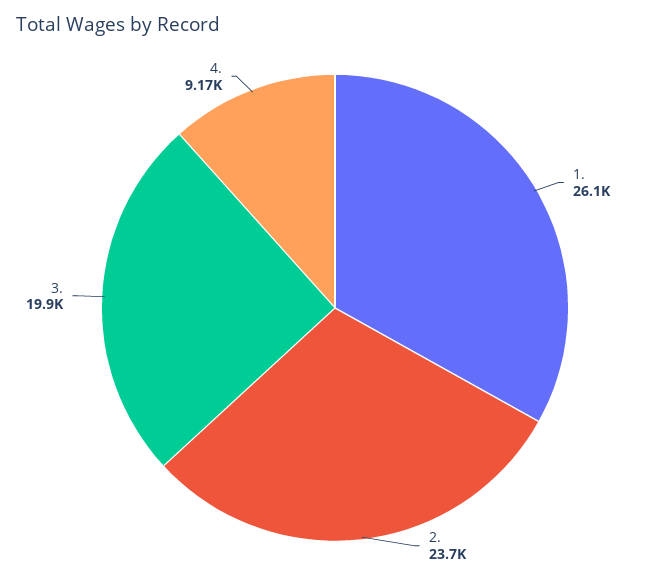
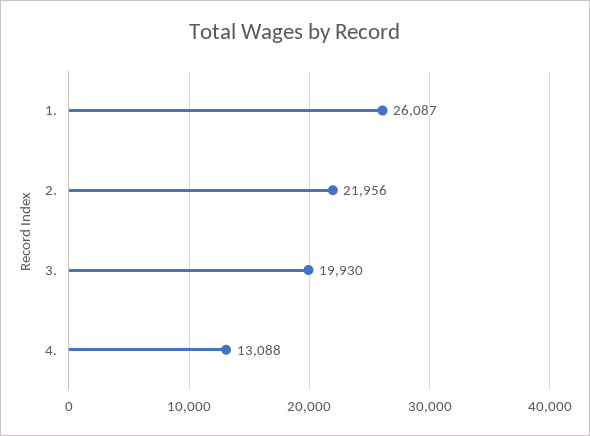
2.: 23700 -> 21956
4.: 9170 -> 13088

